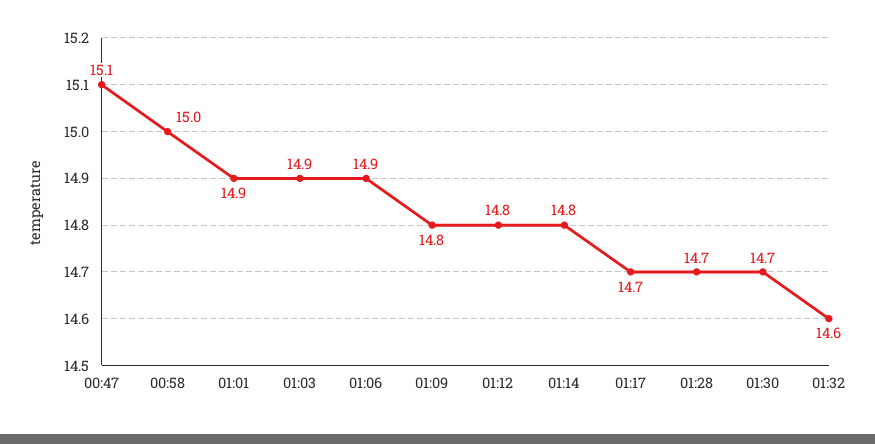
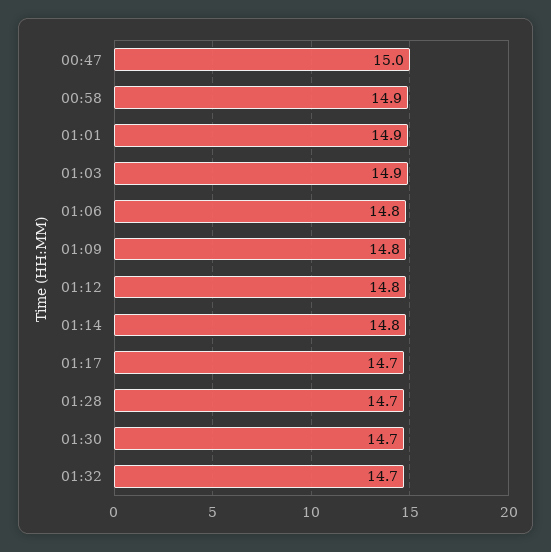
00:47: 15.1 -> 15
00:58: 15 -> 14.9
01:06: 14.9 -> 14.8
01:32: 14.6 -> 14.7

